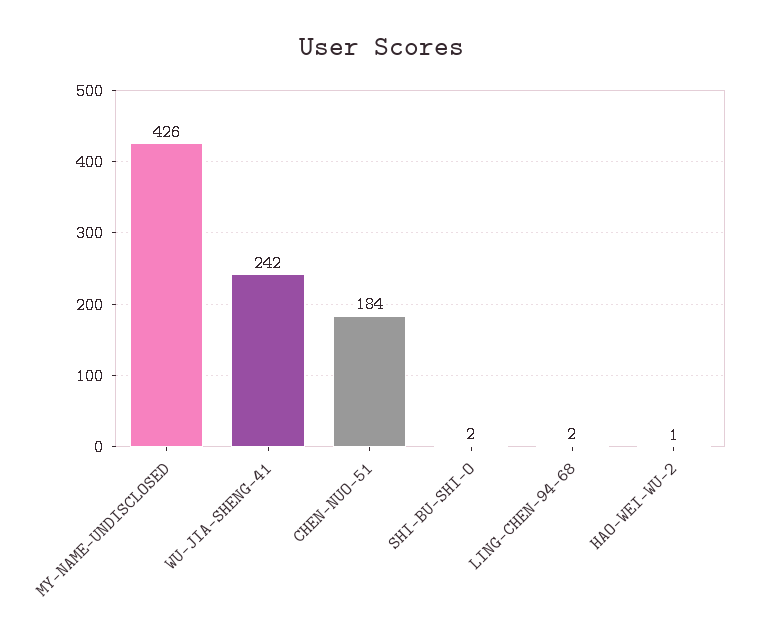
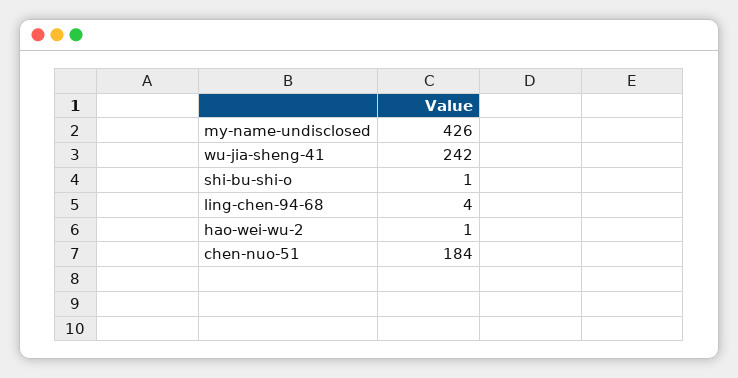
SHI-BU-SHI-O: 2 -> 1
LING-CHEN-94-68: 2 -> 4

